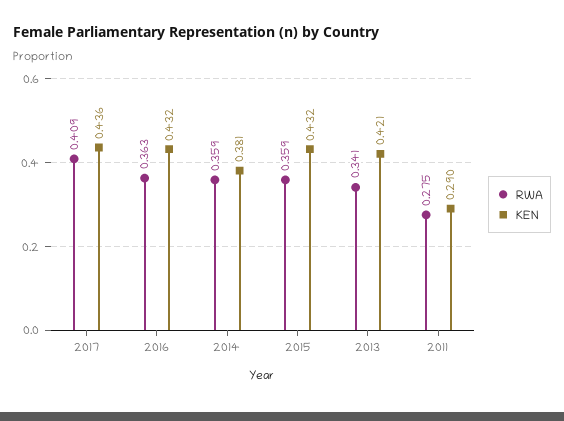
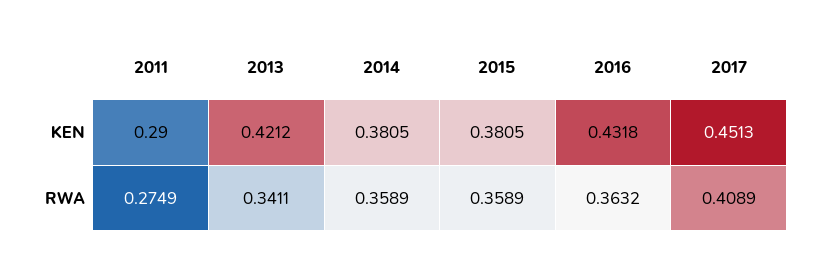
KEN, 2017: 0.436 -> 0.4513
KEN, 2015: 0.432 -> 0.3805

